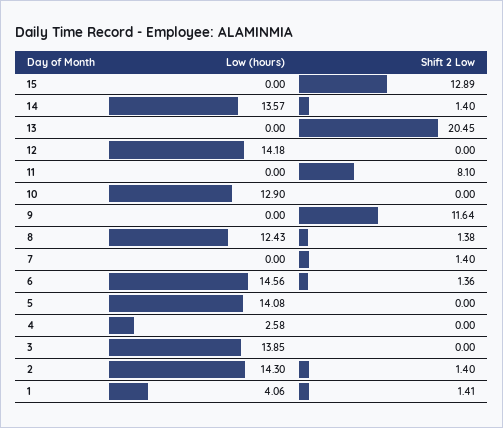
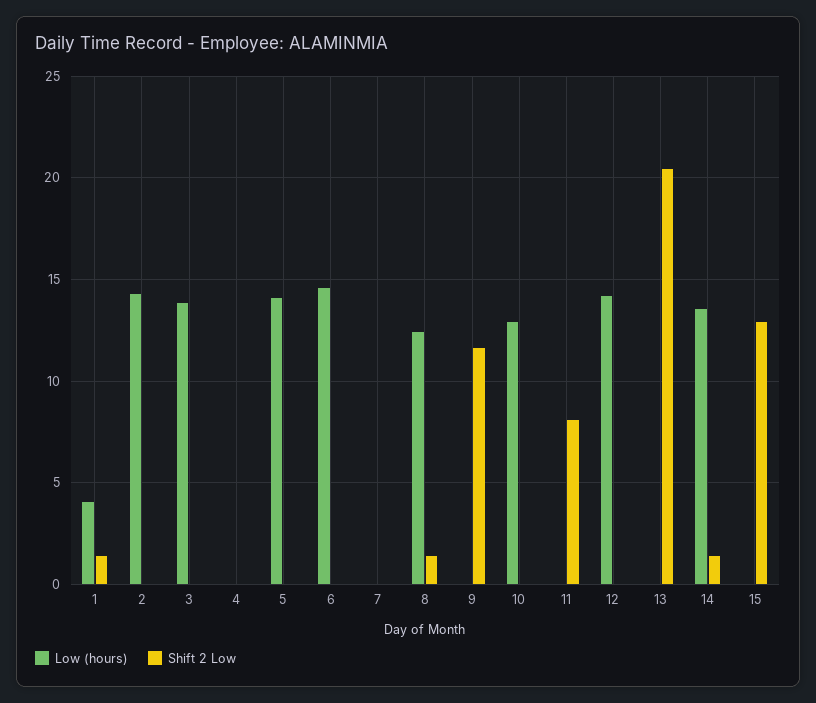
Shift 2 Low, 7: 1.4 -> 0
Shift 2 Low, 6: 1.36 -> 0
Low (hours), 4: 2.58 -> 0
Shift 2 Low, 2: 1.4 -> 0

